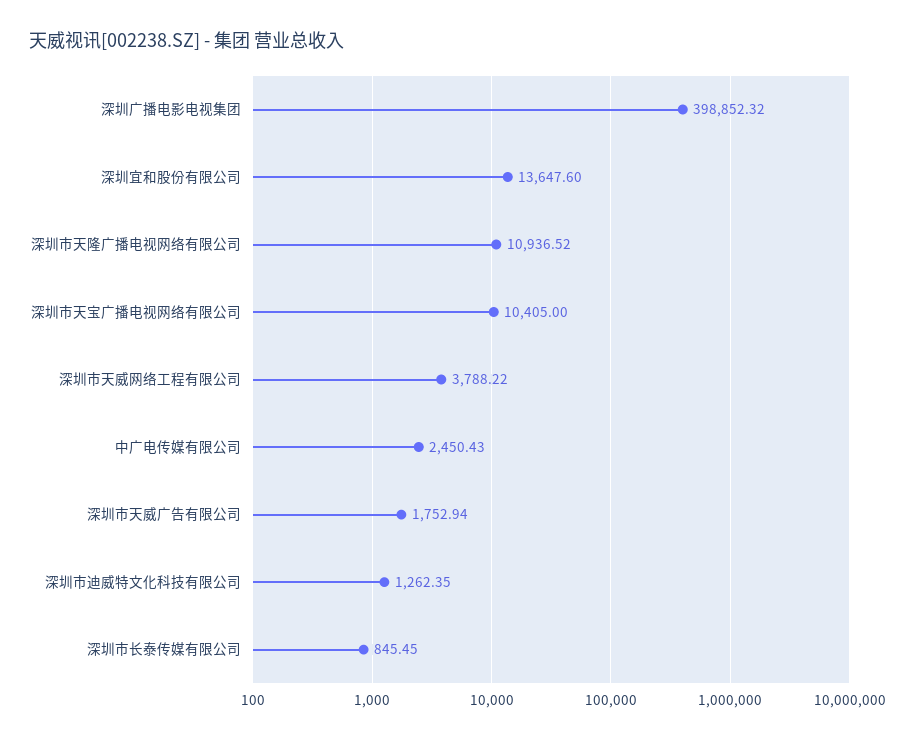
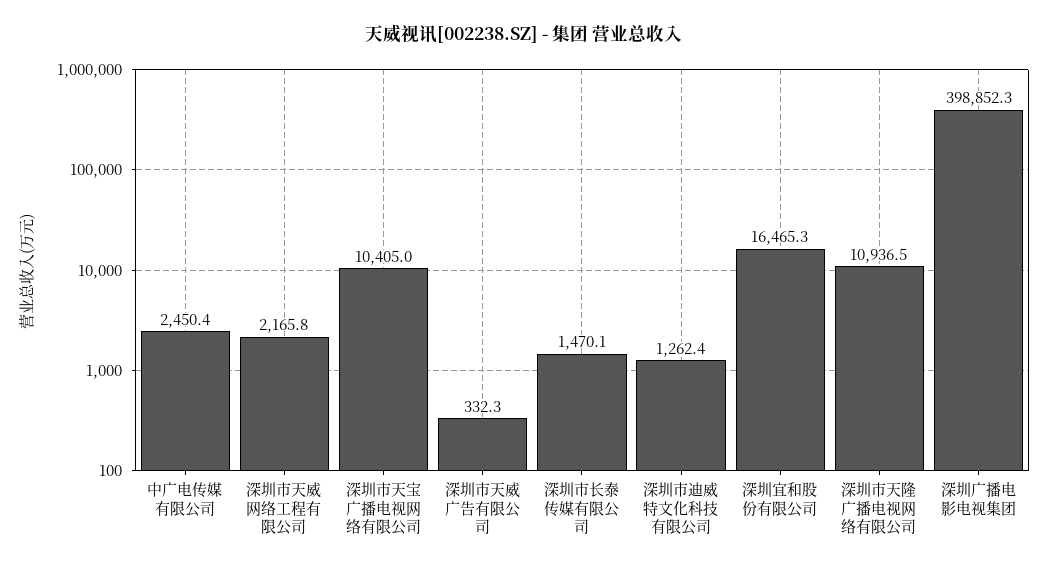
深圳宜和股份有限公司: 13647.6 -> 16465.3
深圳市天威网络工程有限公司: 3788.22 -> 2165.8
深圳市天威广告有限公司: 1752.94 -> 332.3
深圳市长泰传媒有限公司: 845.45 -> 1470.1

